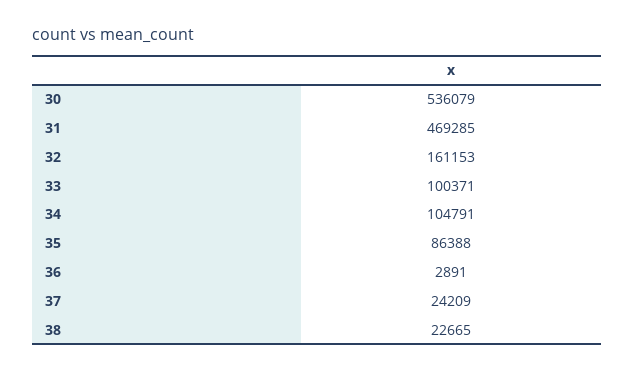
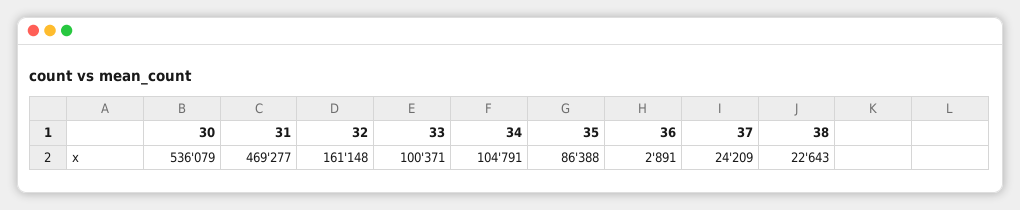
31: 469285 -> 469277
32: 161153 -> 161148
38: 22665 -> 22643

